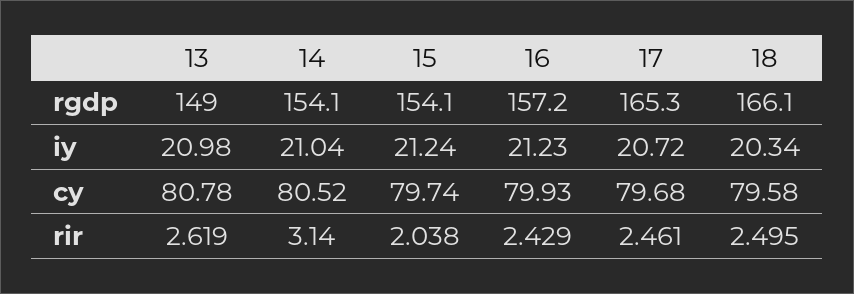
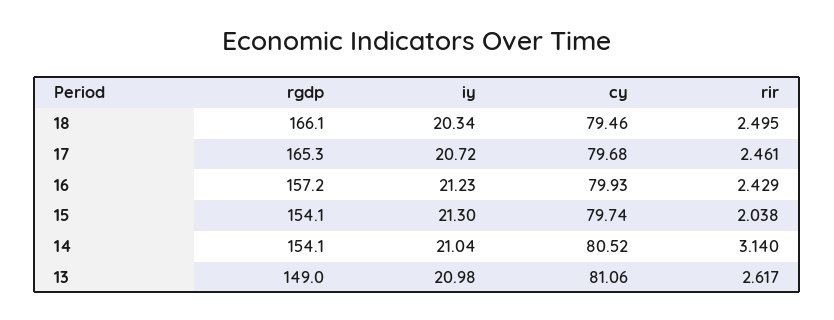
15, iy: 21.24 -> 21.3
13, cy: 80.78 -> 81.06
18, cy: 79.58 -> 79.46
13, rir: 2.619 -> 2.617

